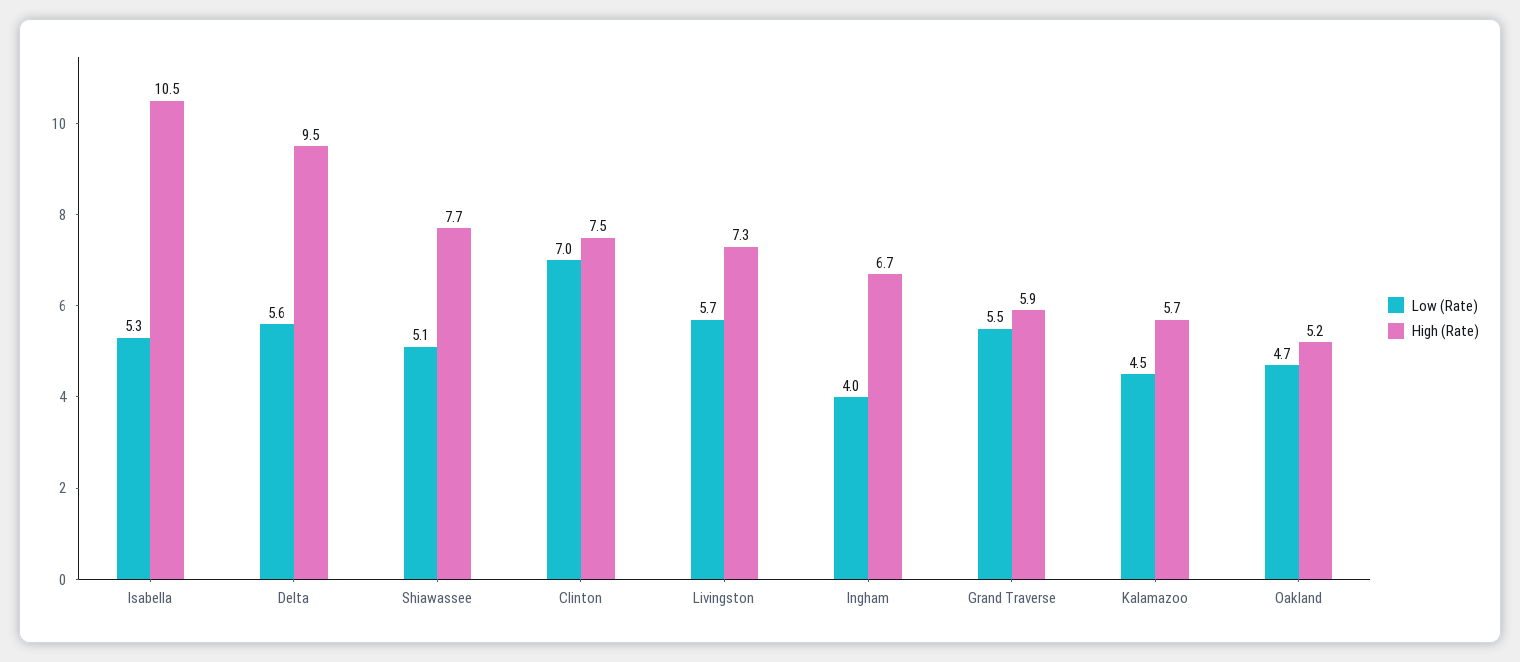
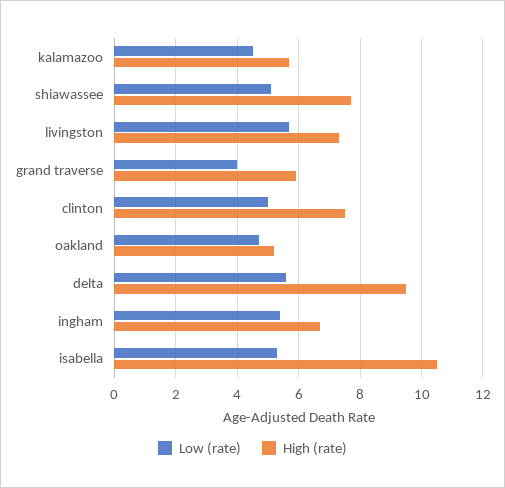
Low (Rate), Clinton: 7 -> 5
Low (Rate), Ingham: 4 -> 5.5
Low (Rate), Grand Traverse: 5.5 -> 4

